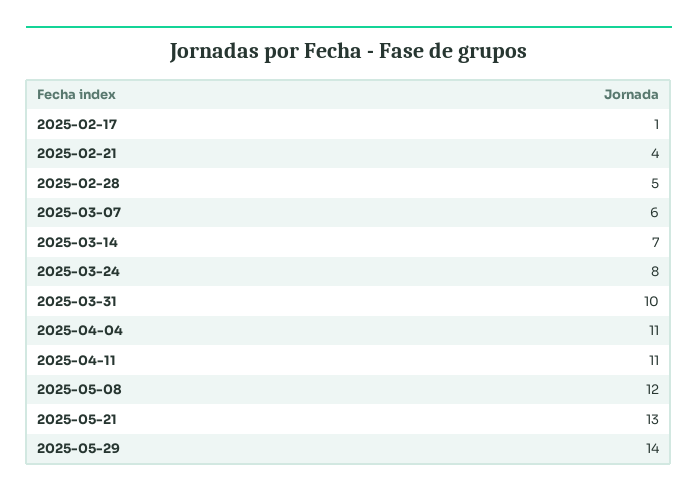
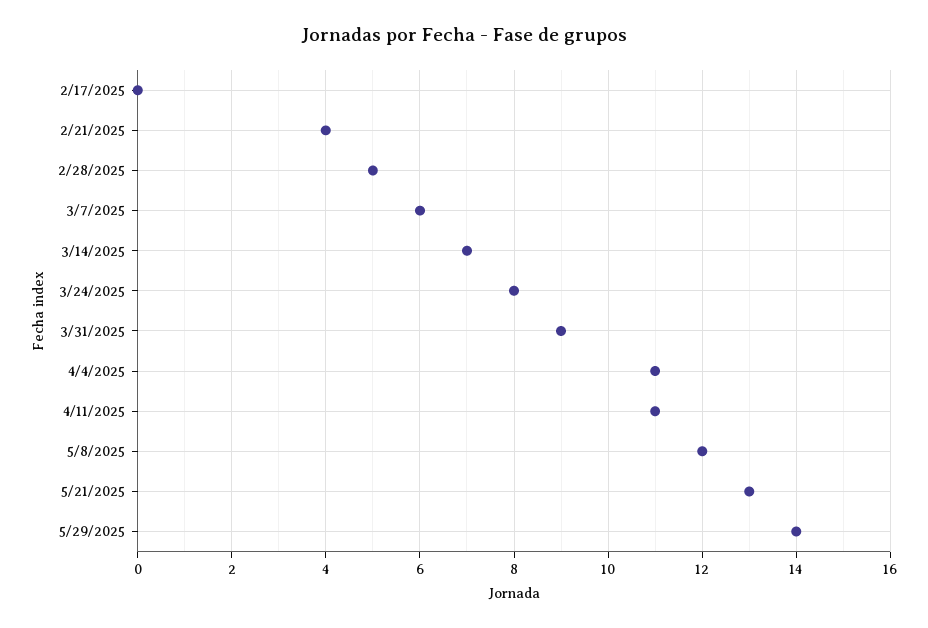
2025-02-17: 1 -> 0
2025-03-31: 10 -> 9

